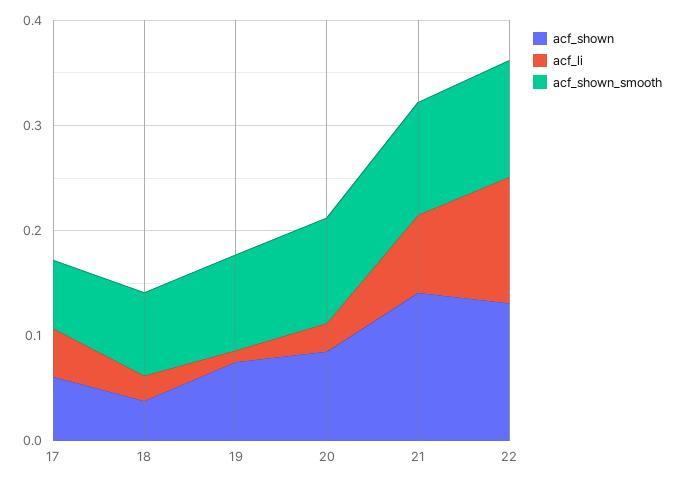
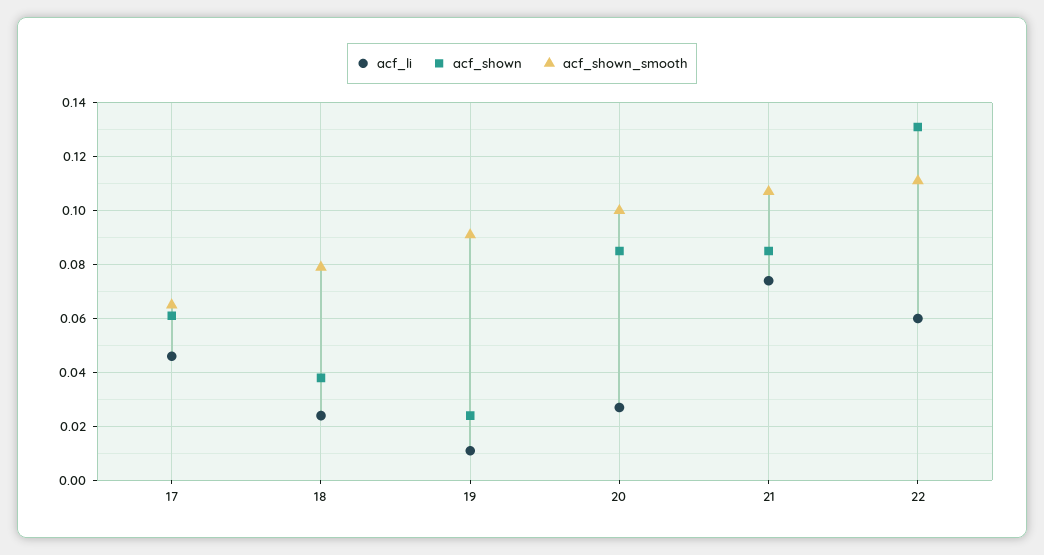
acf_shown, 19: 0.08 -> 0.025
acf_shown, 21: 0.14 -> 0.085
acf_li, 22: 0.12 -> 0.06

